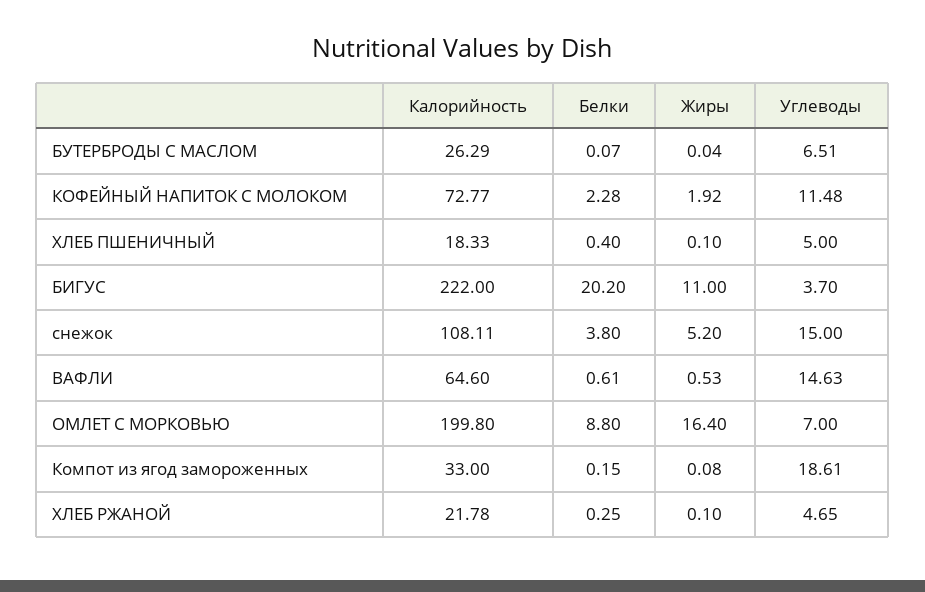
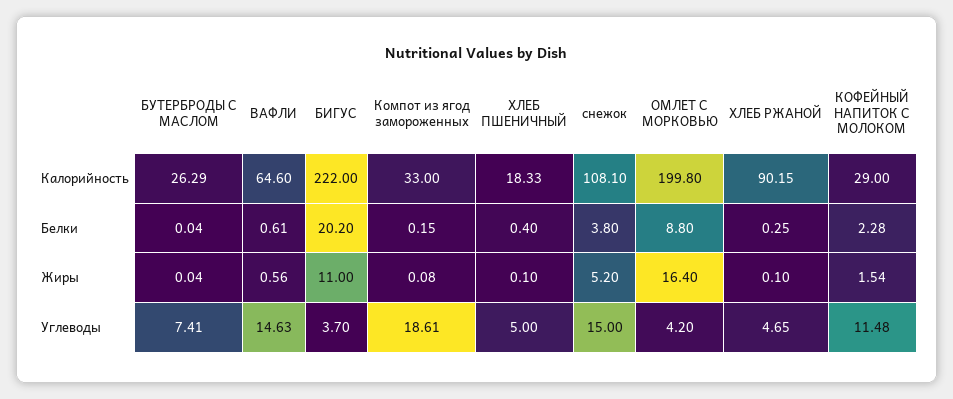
Белки, БУТЕРБРОДЫ С МАСЛОМ: 0.07 -> 0.04
Углеводы, БУТЕРБРОДЫ С МАСЛОМ: 6.51 -> 7.41
Калорийность, КОФЕЙНЫЙ НАПИТОК С МОЛОКОМ: 72.77 -> 29
Жиры, КОФЕЙНЫЙ НАПИТОК С МОЛОКОМ: 1.92 -> 1.54
Калорийность, снежок: 108.11 -> 108.1
Жиры, ВАФЛИ: 0.53 -> 0.56
Углеводы, ОМЛЕТ С МОРКОВЬЮ: 7 -> 4.2
Калорийность, ХЛЕБ РЖАНОЙ: 21.78 -> 90.15

